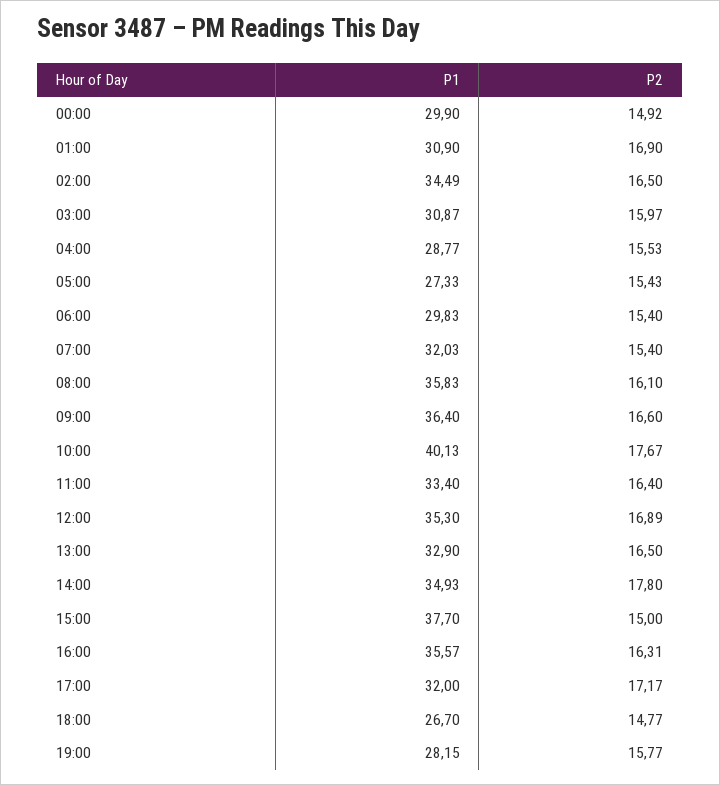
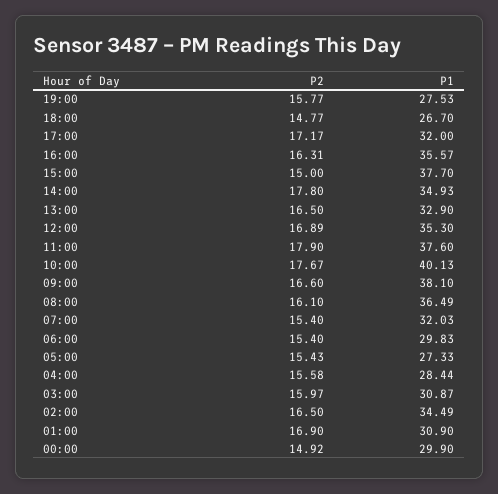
P1, 04:00: 28.77 -> 28.44
P2, 04:00: 15.53 -> 15.58
P1, 08:00: 35.83 -> 36.49
P1, 09:00: 36.4 -> 38.1
P1, 11:00: 33.4 -> 37.6
P2, 11:00: 16.4 -> 17.9
P1, 19:00: 28.15 -> 27.53

